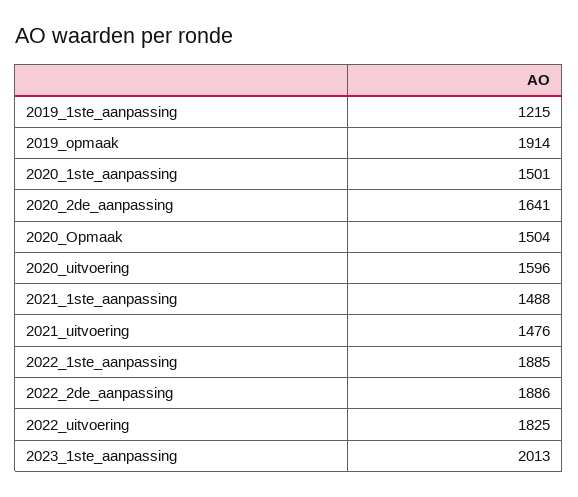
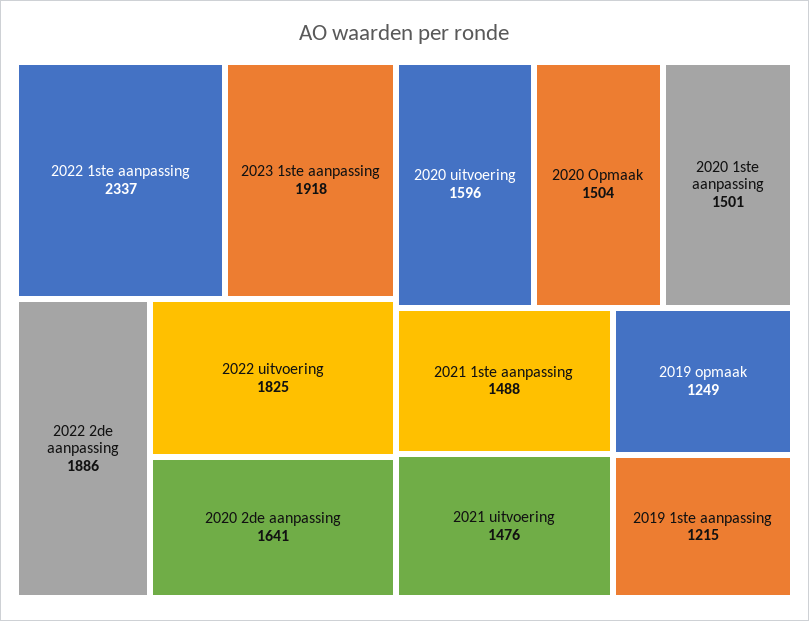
2019_opmaak: 1914 -> 1249
2022_1ste_aanpassing: 1885 -> 2337
2023_1ste_aanpassing: 2013 -> 1918

